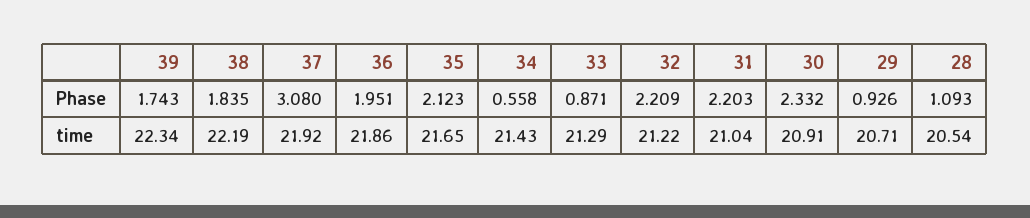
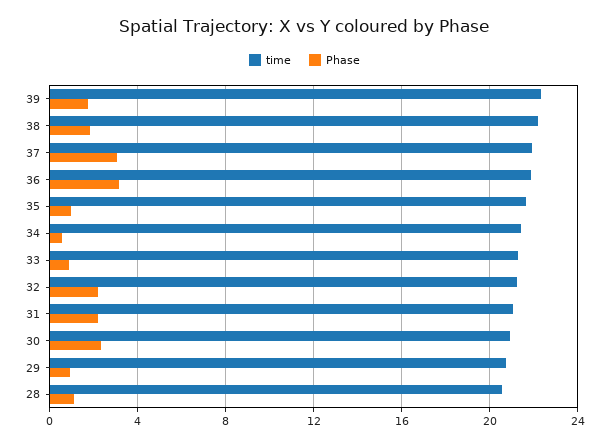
Phase, 36: 1.951 -> 3
Phase, 35: 2.123 -> 1

